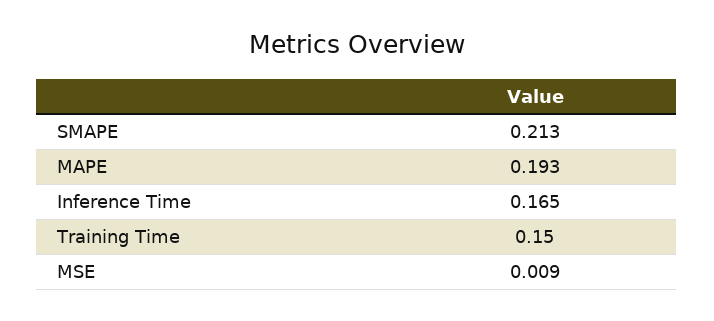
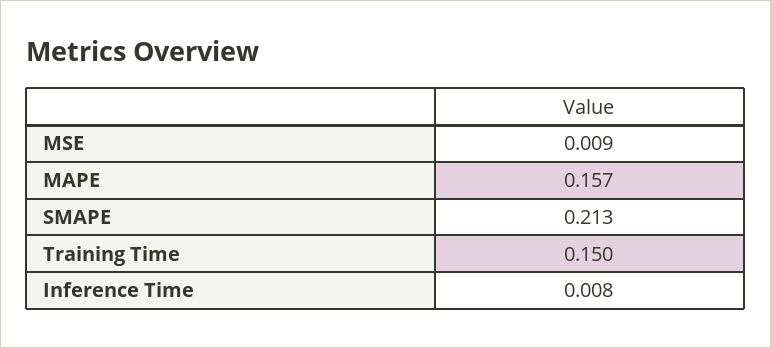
MAPE: 0.193 -> 0.157
Inference Time: 0.165 -> 0.008

